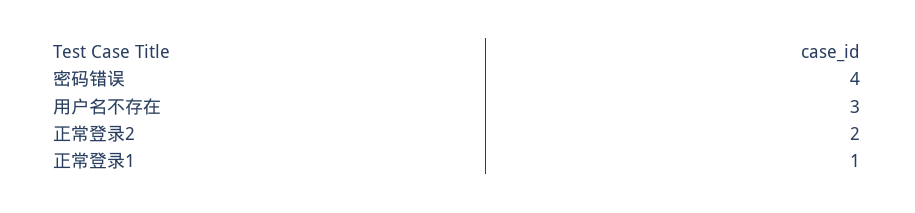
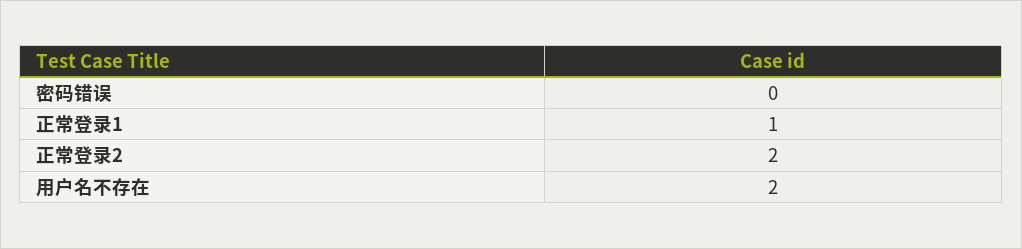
密码错误: 4 -> 0
用户名不存在: 3 -> 2

